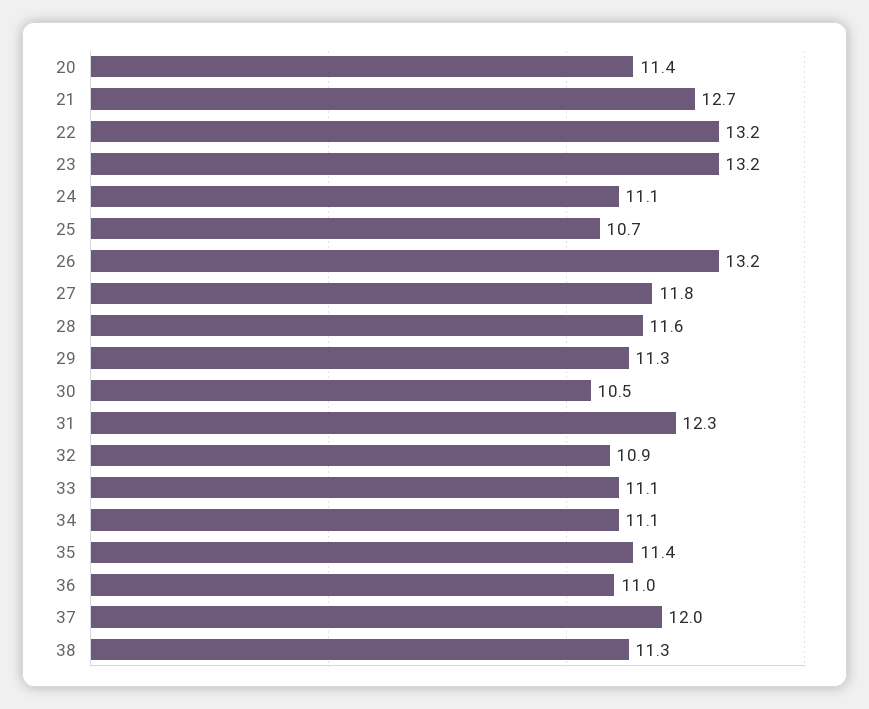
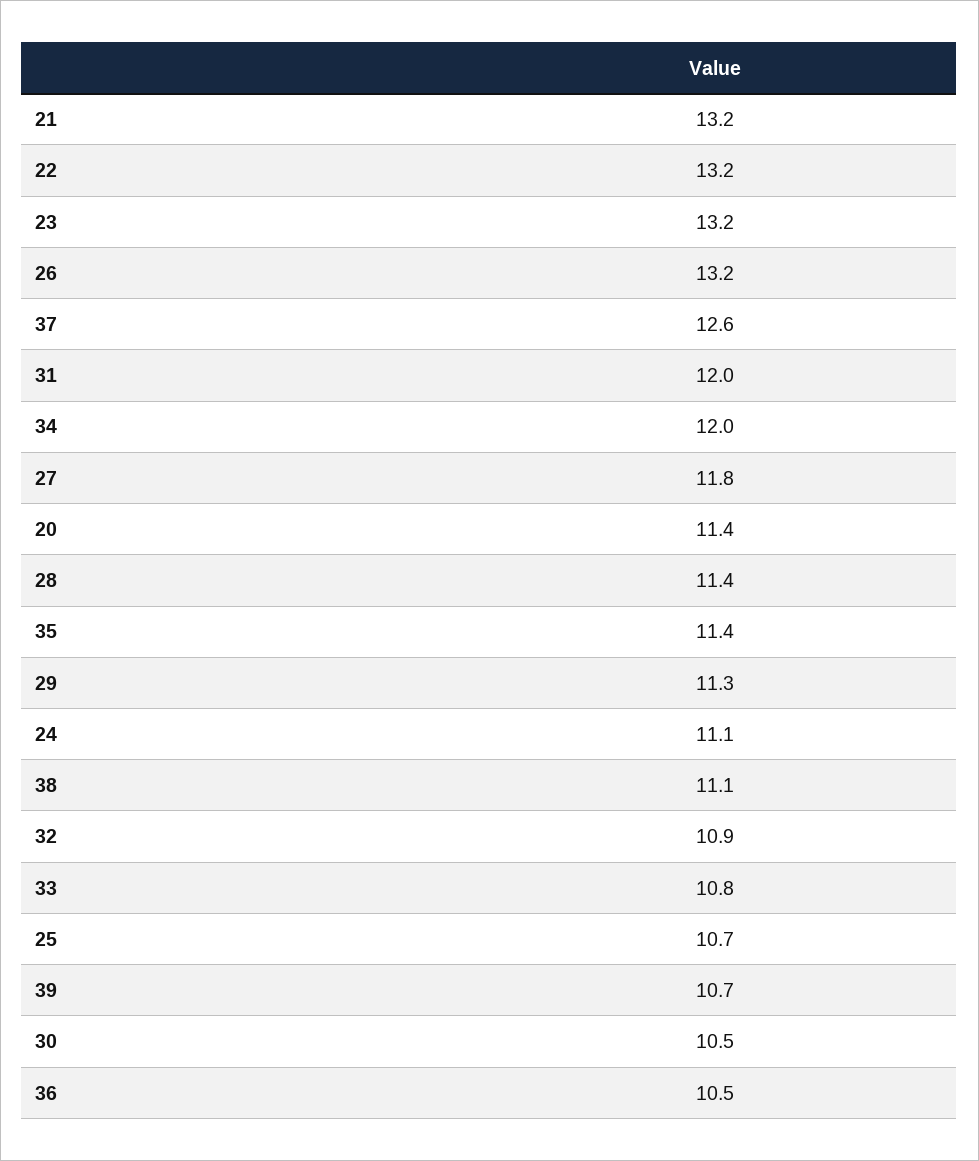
21: 12.7 -> 13.2
28: 11.6 -> 11.4
31: 12.3 -> 12
33: 11.1 -> 10.8
34: 11.1 -> 12
36: 11 -> 10.5
37: 12 -> 12.6
38: 11.3 -> 11.1
39: none -> 10.7

